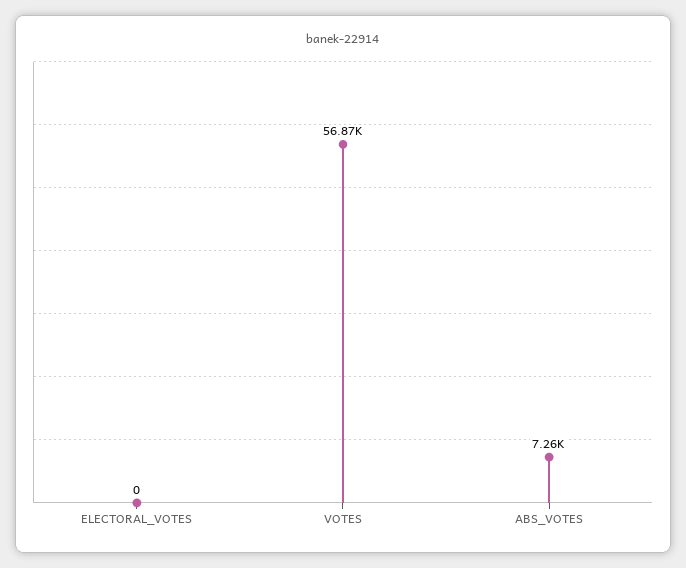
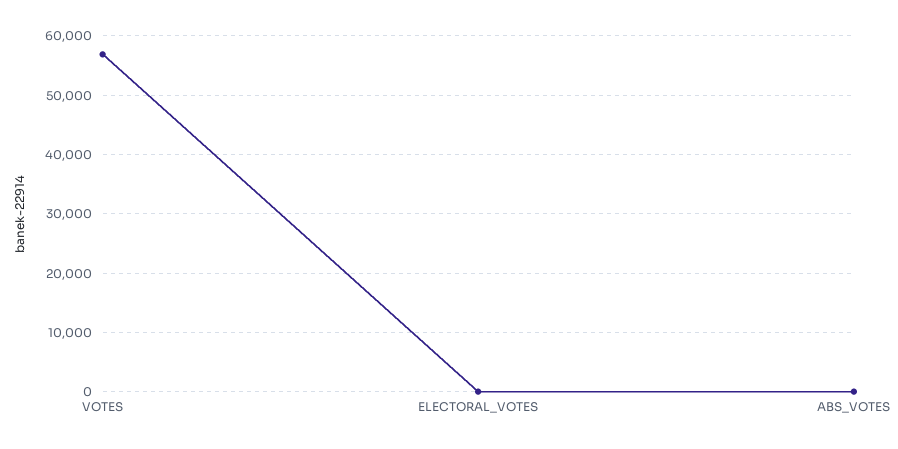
ABS_VOTES: 7260 -> 0

